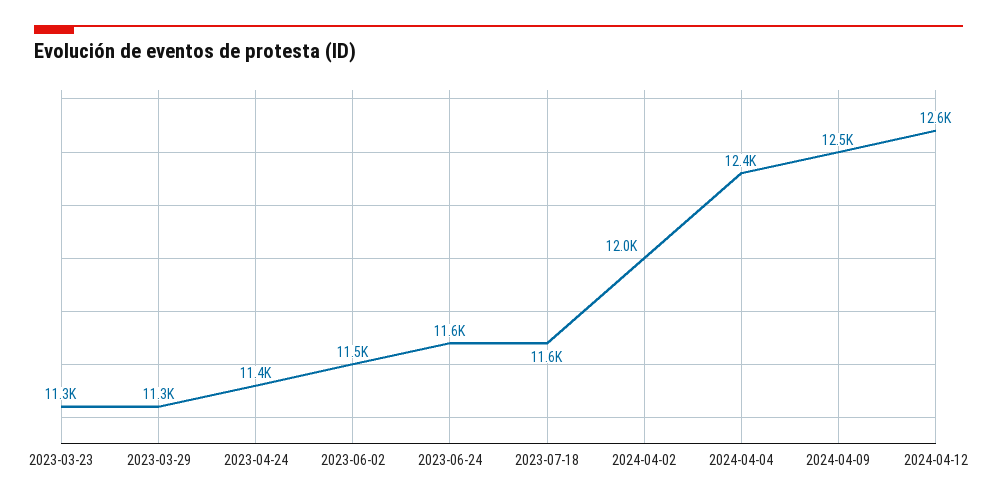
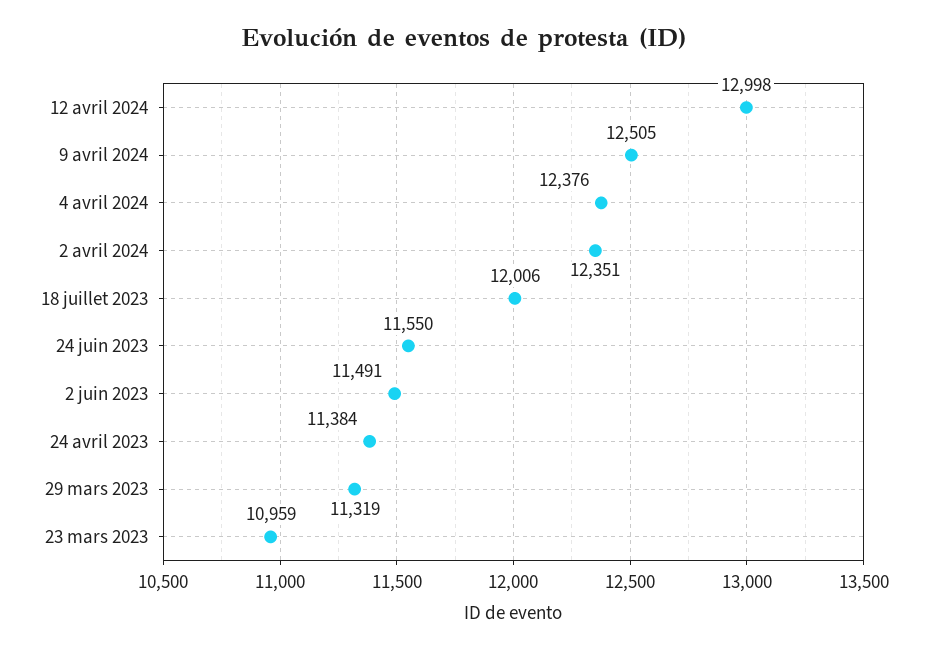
2023-03-23: 11300 -> 10959
2023-07-18: 11600 -> 12006
2024-04-02: 12000 -> 12351
2024-04-12: 12600 -> 12998

